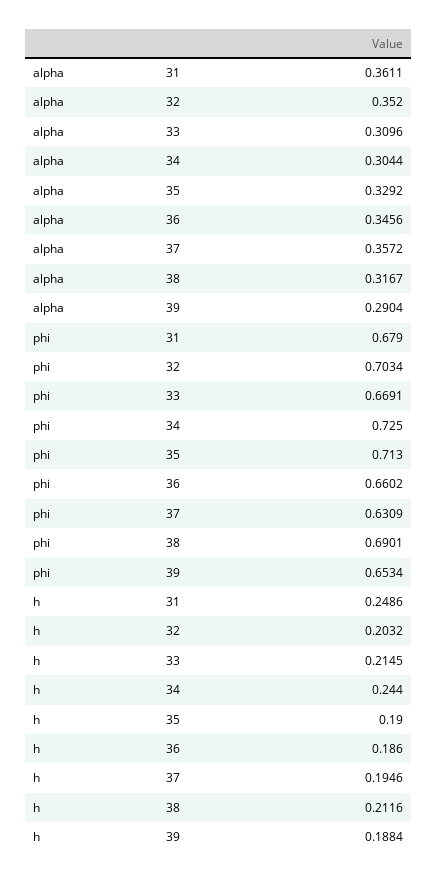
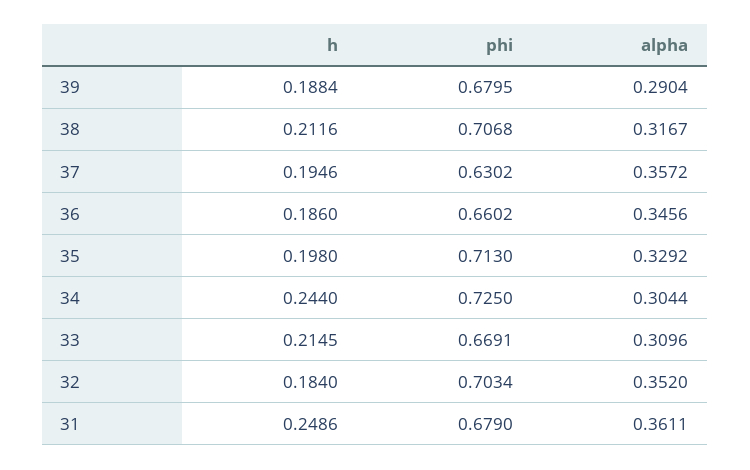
phi, 37: 0.6309 -> 0.6302
phi, 38: 0.6901 -> 0.7068
phi, 39: 0.6534 -> 0.6795
h, 32: 0.2032 -> 0.184
h, 35: 0.19 -> 0.198

